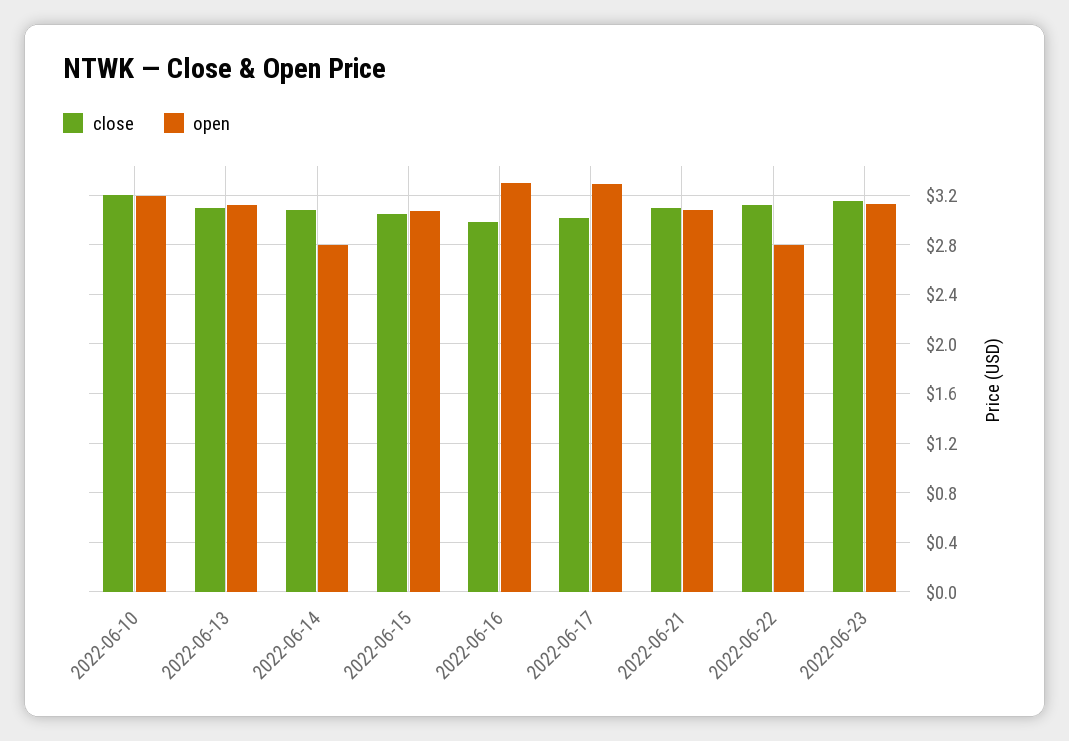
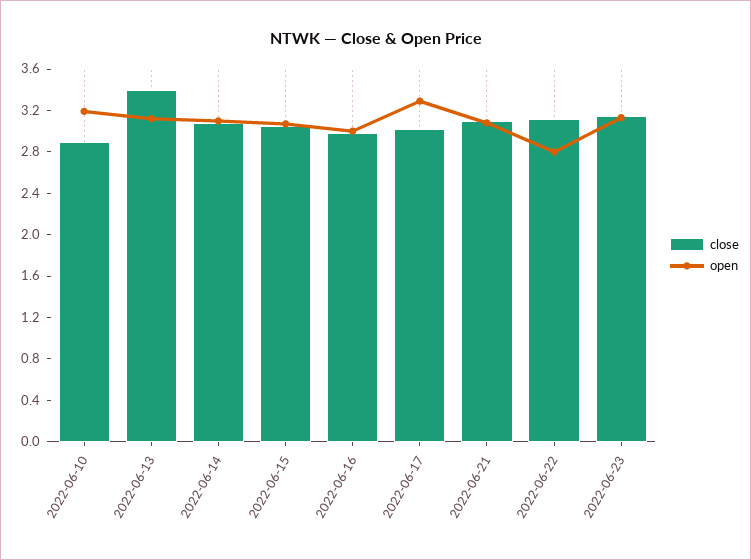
close, 2022-06-10: 3.2 -> 2.9
close, 2022-06-13: 3.1 -> 3.4
open, 2022-06-14: 2.8 -> 3.1
open, 2022-06-16: 3.3 -> 3

